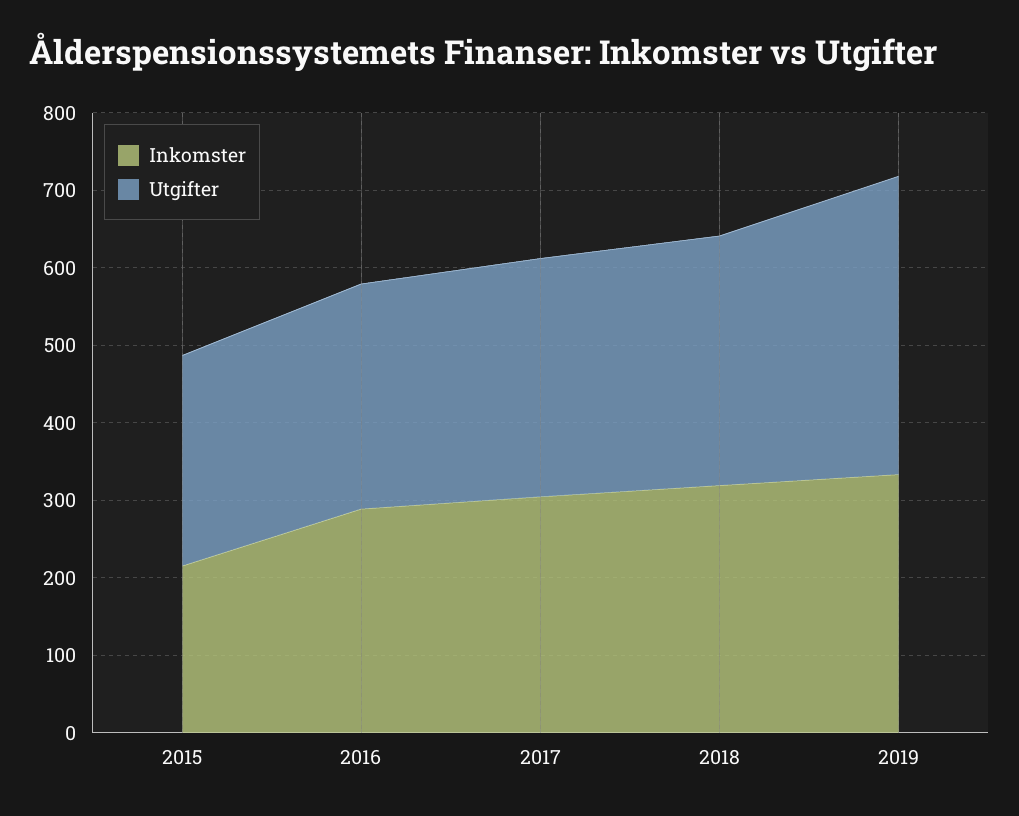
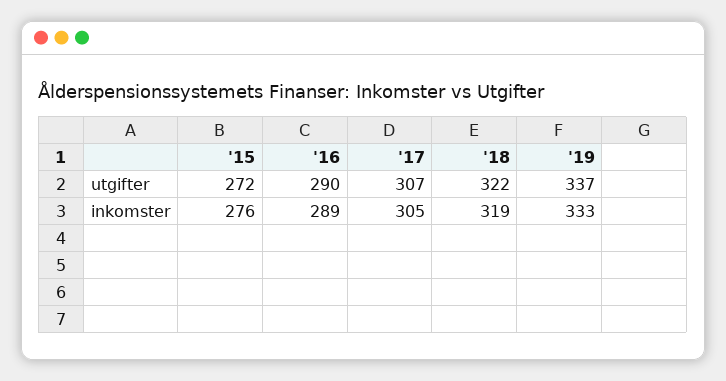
Inkomster, 2015: 220 -> 276
Utgifter, 2019: 380 -> 337

